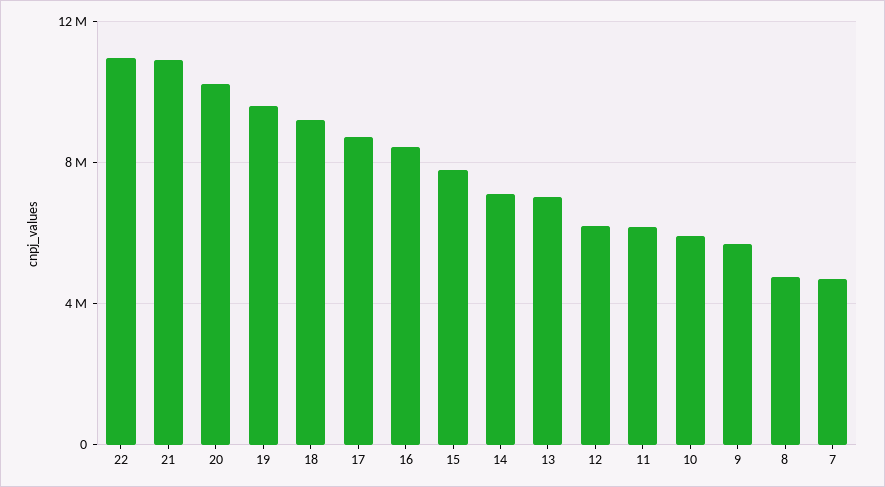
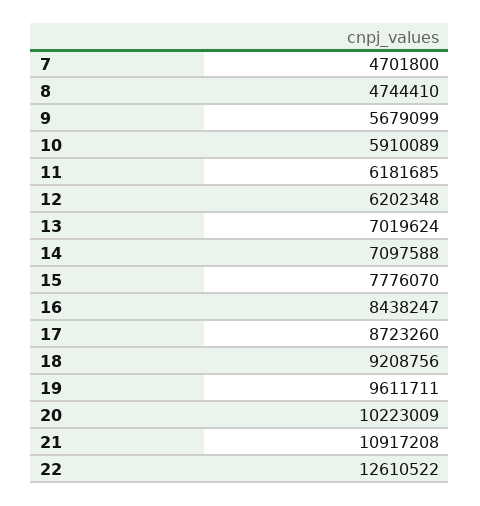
22: 11000000 -> 12610522

